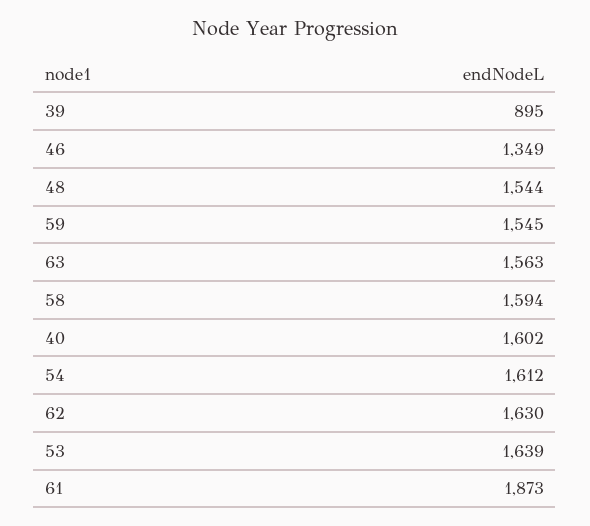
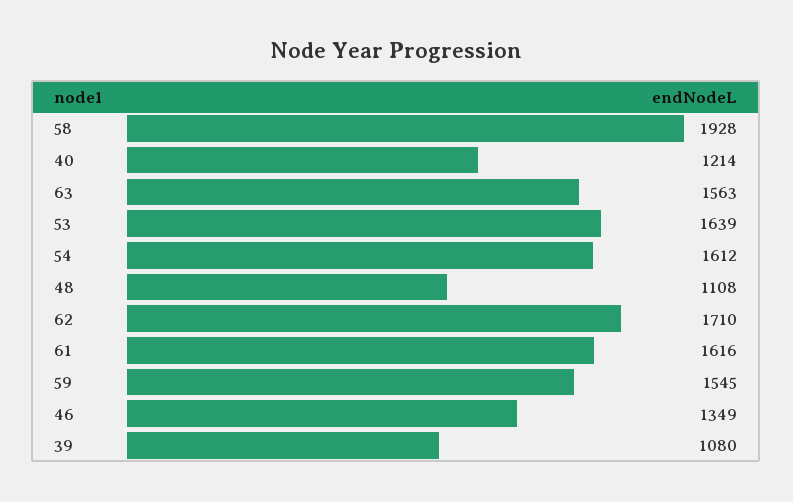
39: 895 -> 1080
48: 1544 -> 1108
58: 1594 -> 1928
40: 1602 -> 1214
62: 1630 -> 1710
61: 1873 -> 1616

